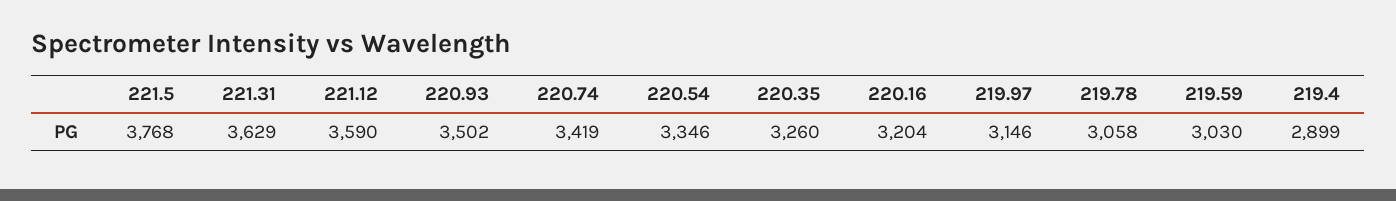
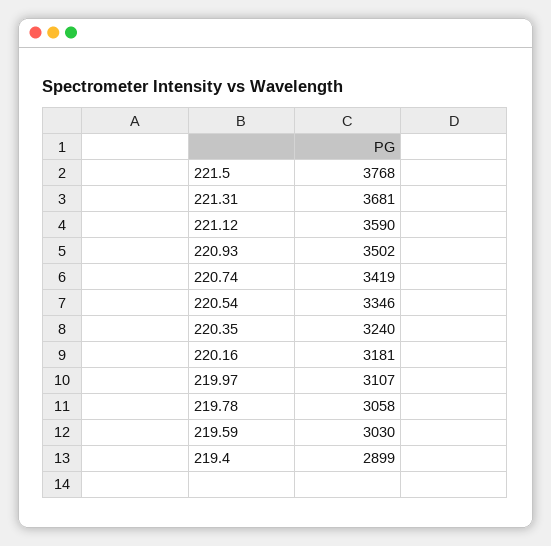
221.31: 3629 -> 3681
220.35: 3260 -> 3240
220.16: 3204 -> 3181
219.97: 3146 -> 3107

